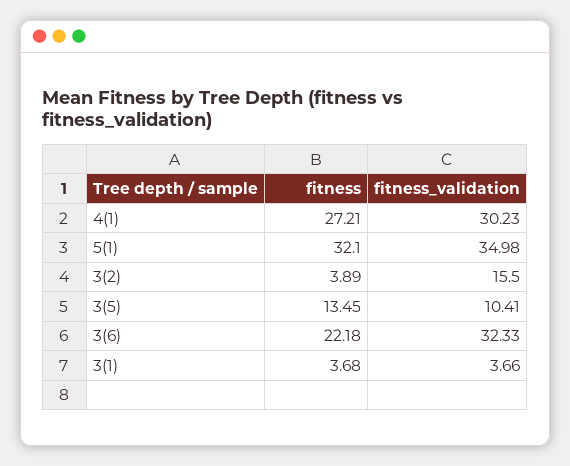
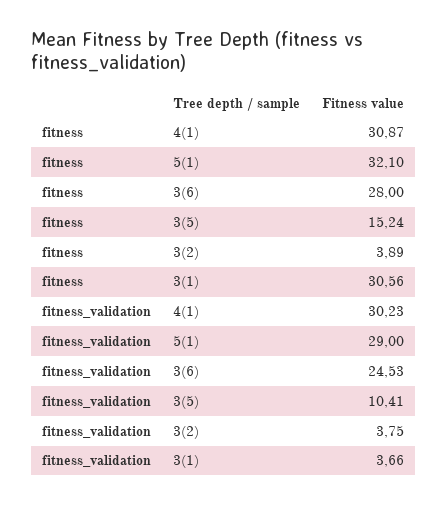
fitness, 4(1): 27.21 -> 30.87
fitness_validation, 5(1): 34.98 -> 29
fitness_validation, 3(2): 15.5 -> 3.75
fitness, 3(5): 13.45 -> 15.24
fitness, 3(6): 22.18 -> 28
fitness_validation, 3(6): 32.33 -> 24.53
fitness, 3(1): 3.68 -> 30.56

